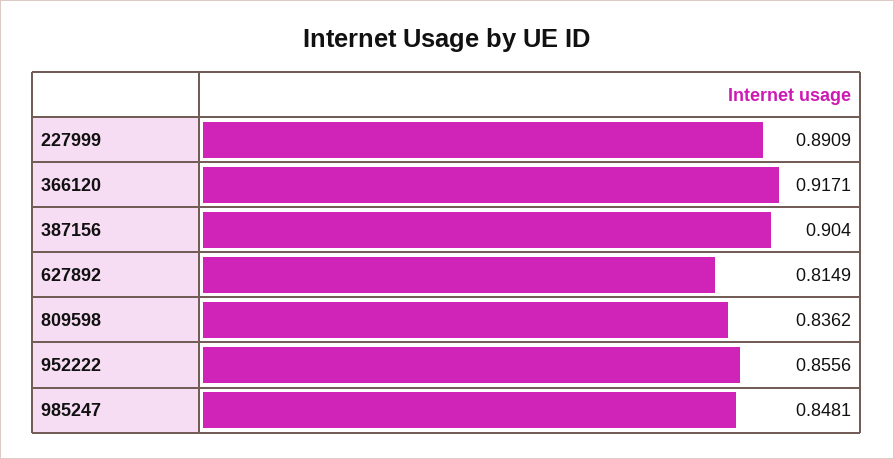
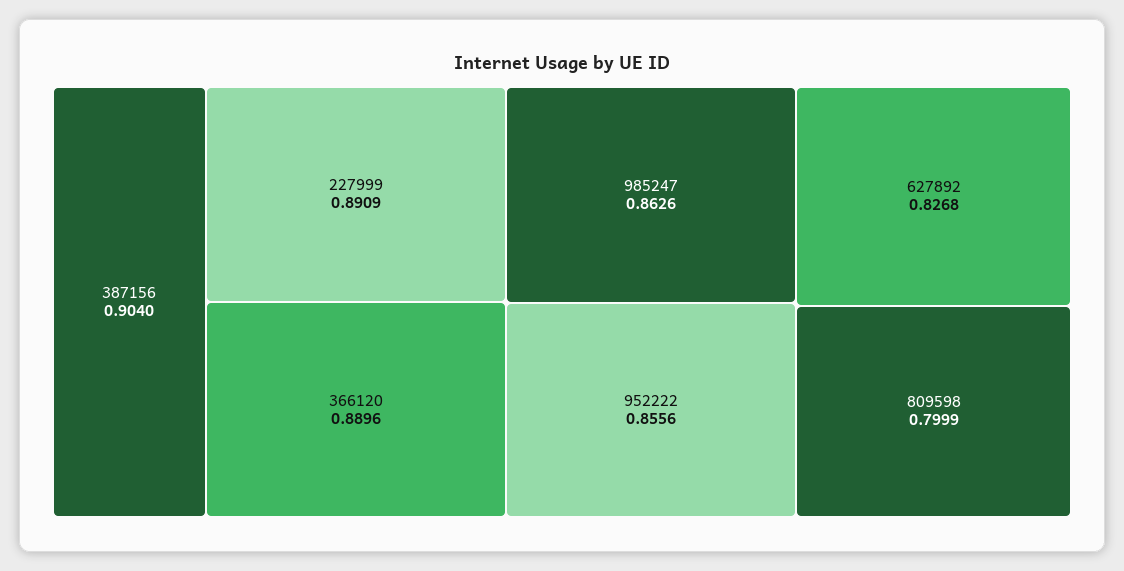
366120: 0.9171 -> 0.8896
627892: 0.8149 -> 0.8268
809598: 0.8362 -> 0.7999
985247: 0.8481 -> 0.8626

